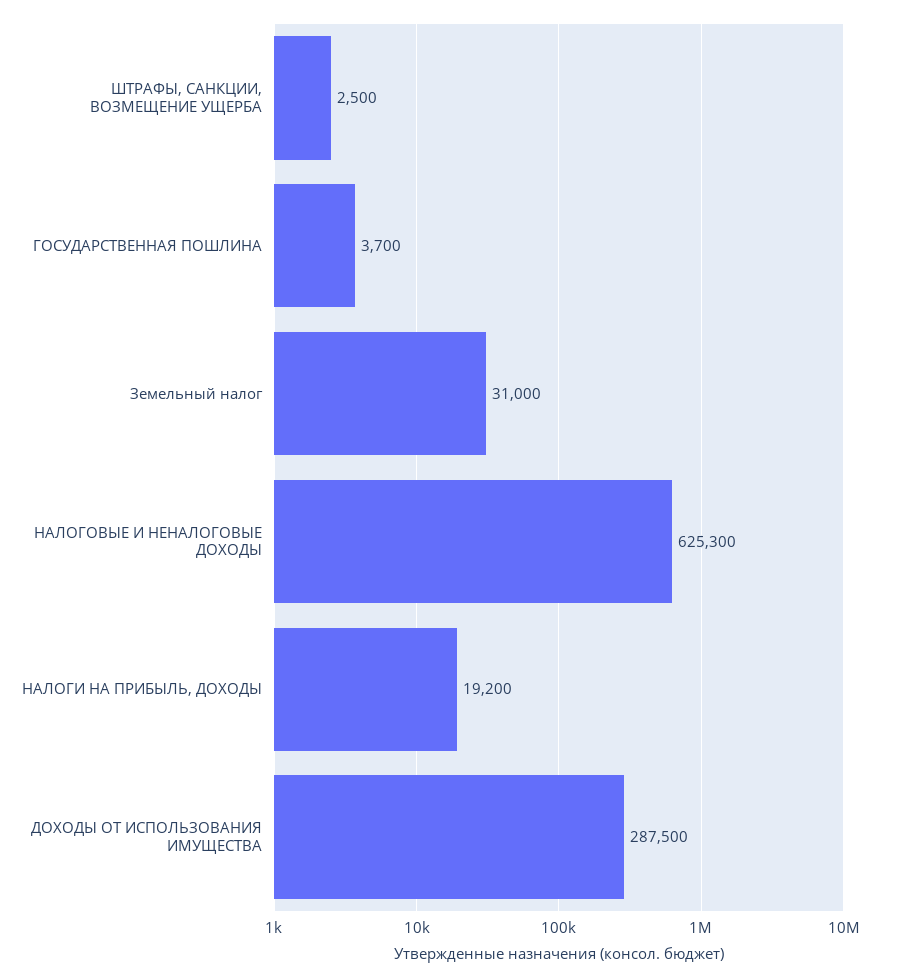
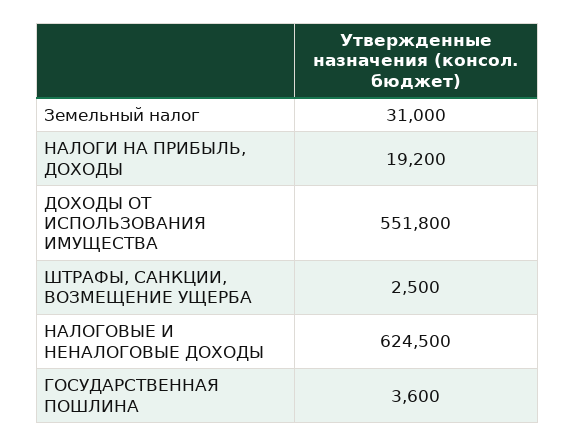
ГОСУДАРСТВЕННАЯ ПОШЛИНА: 3700 -> 3600
НАЛОГОВЫЕ И НЕНАЛОГОВЫЕ ДОХОДЫ: 625300 -> 624500
ДОХОДЫ ОТ ИСПОЛЬЗОВАНИЯ ИМУЩЕСТВА: 287500 -> 551800

